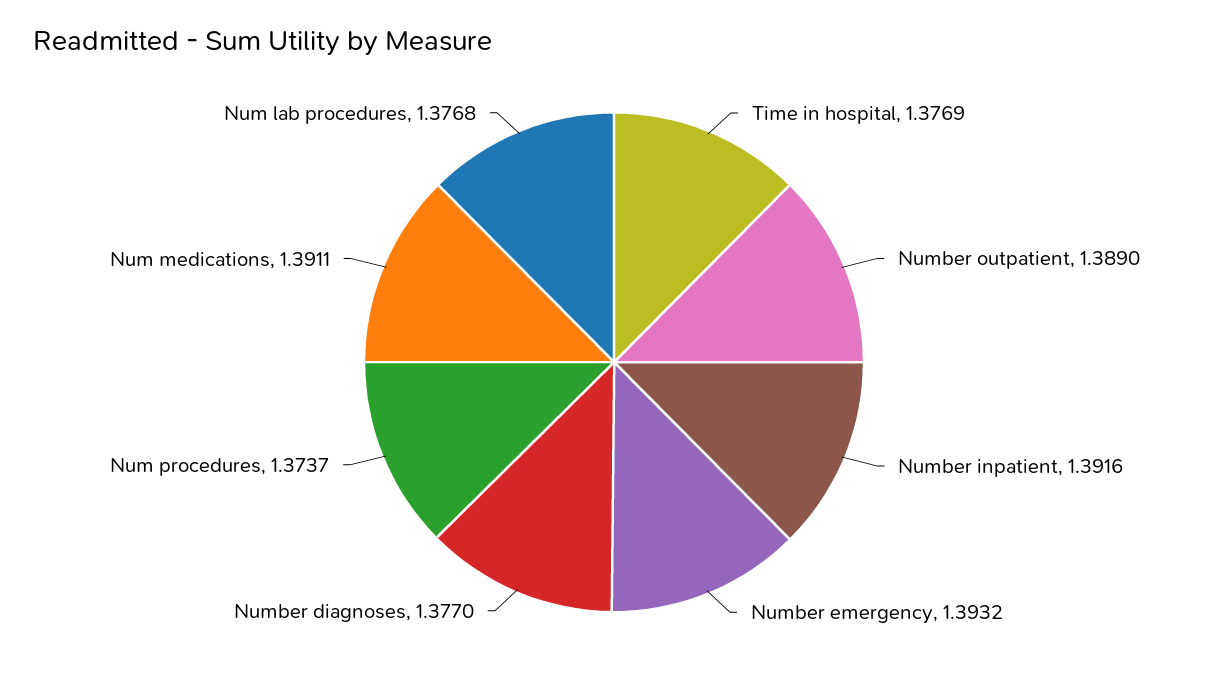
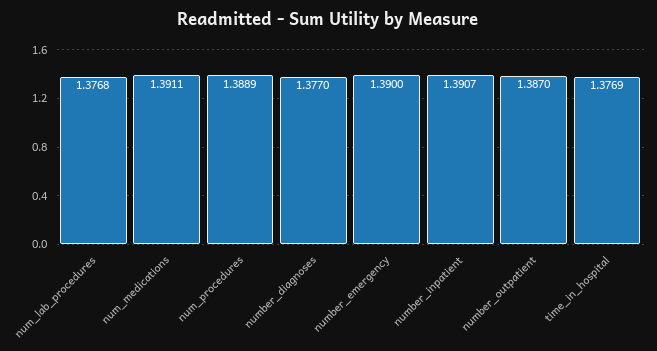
Number outpatient: 1.389 -> 1.387
Number inpatient: 1.3916 -> 1.3907
Number emergency: 1.3932 -> 1.39
Num procedures: 1.3737 -> 1.3889

